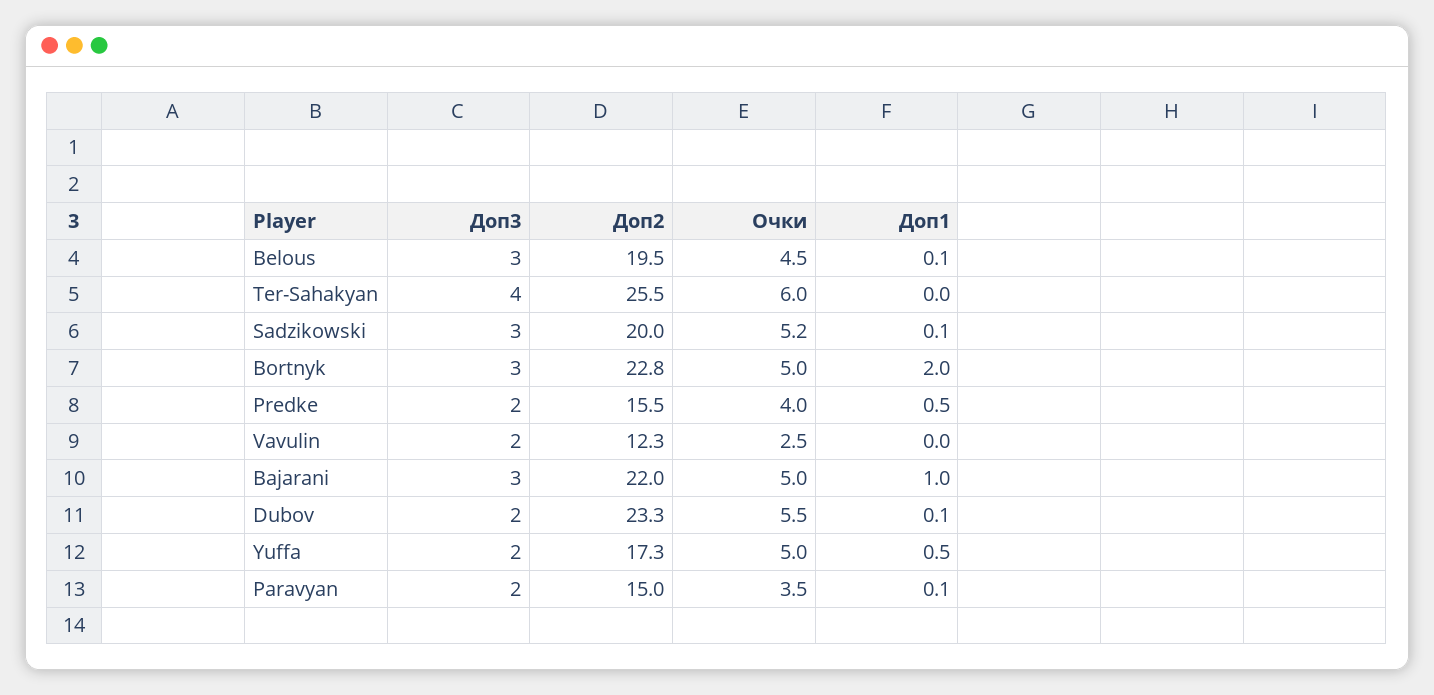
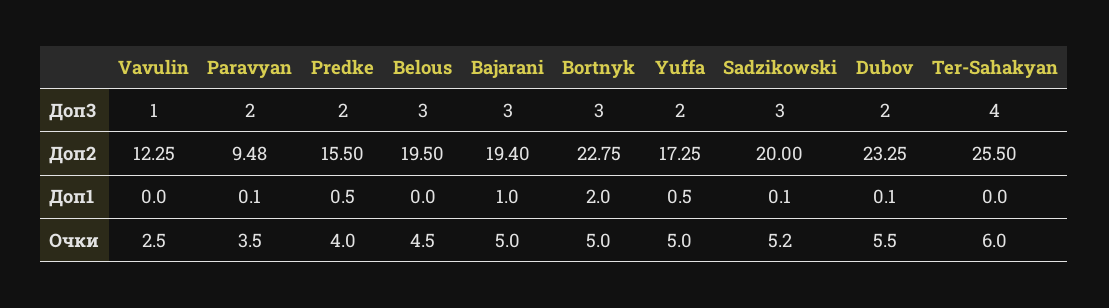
Доп1, Belous: 0.1 -> 0
Доп3, Vavulin: 2 -> 1
Доп2, Bajarani: 22 -> 19.4
Доп2, Paravyan: 15 -> 9.48

